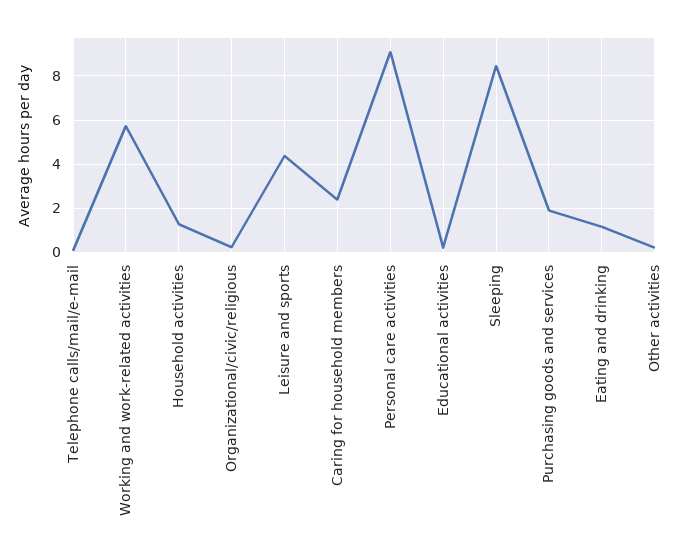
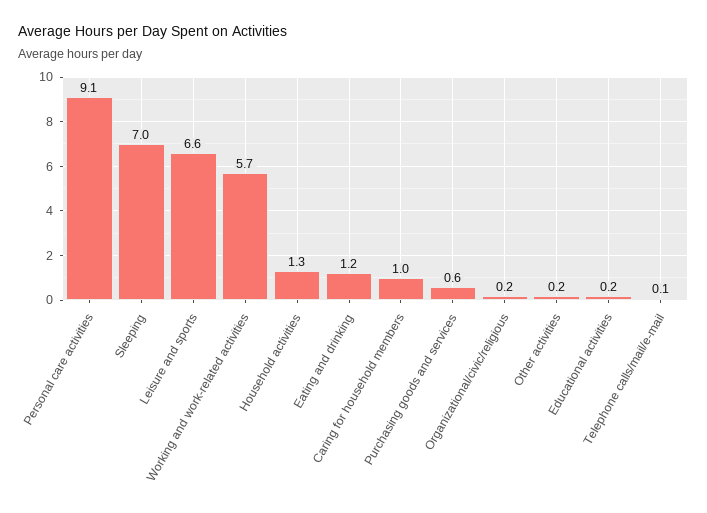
Leisure and sports: 4.5 -> 6.6
Caring for household members: 2.5 -> 1
Sleeping: 8.5 -> 7
Purchasing goods and services: 2 -> 0.6

